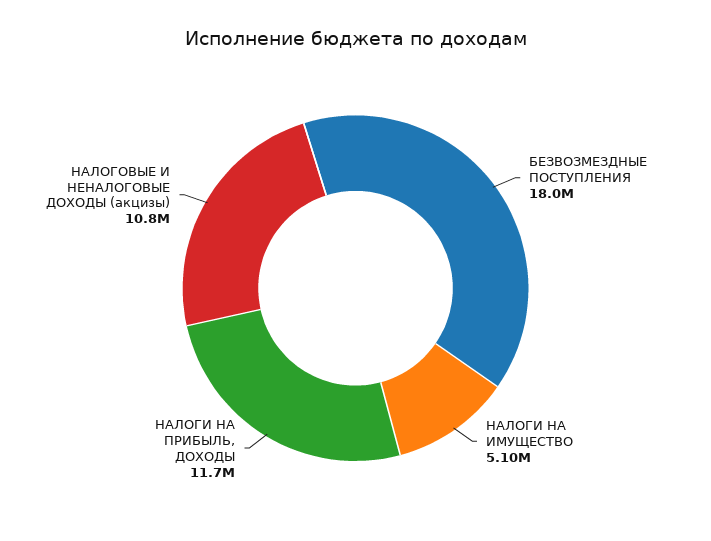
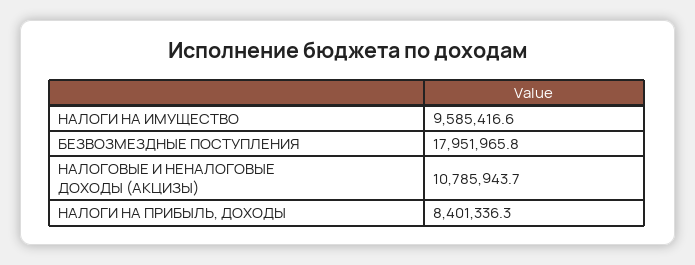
НАЛОГИ НА ИМУЩЕСТВО: 5100000 -> 9585416.6
НАЛОГИ НА ПРИБЫЛЬ, ДОХОДЫ: 11700000 -> 8401336.3

